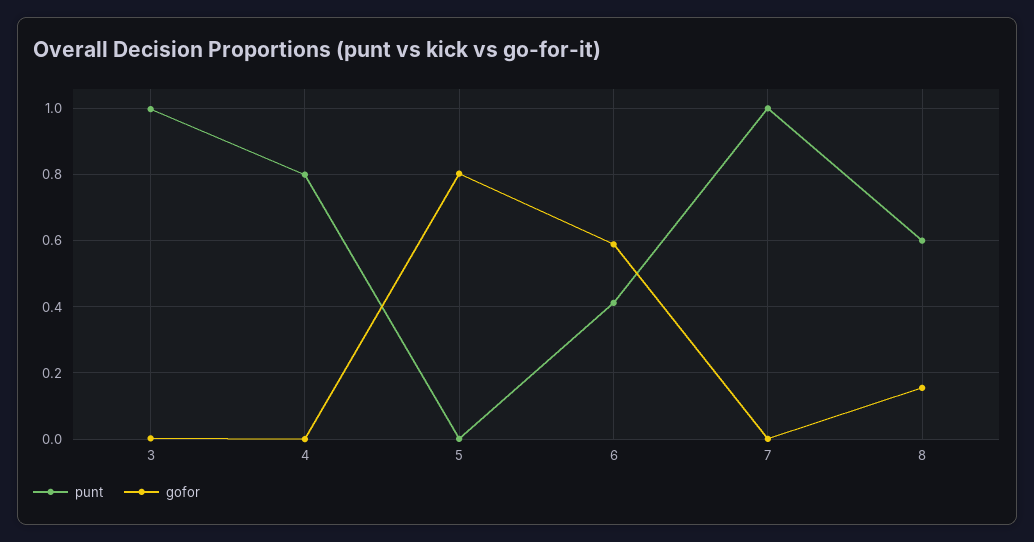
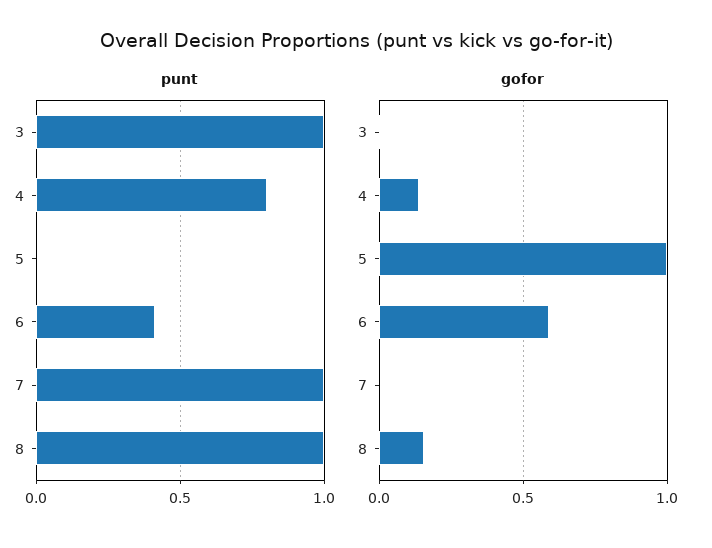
gofor, 4: 0 -> 0.15
gofor, 5: 0.8 -> 1
punt, 8: 0.6 -> 1

